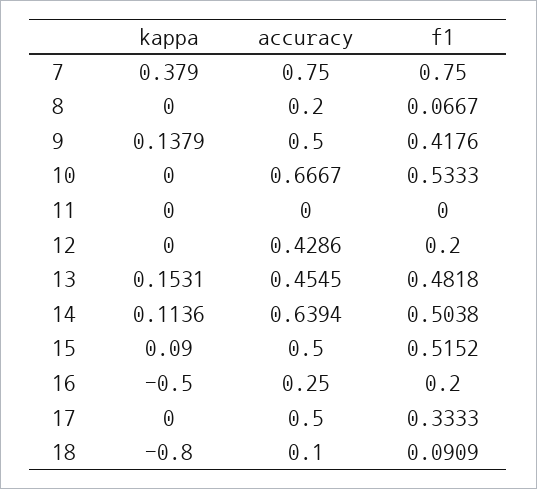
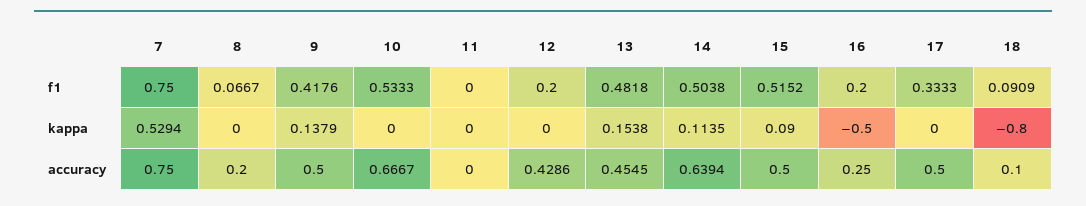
kappa, 7: 0.379 -> 0.5294
kappa, 13: 0.1531 -> 0.1538
kappa, 14: 0.1136 -> 0.1135

